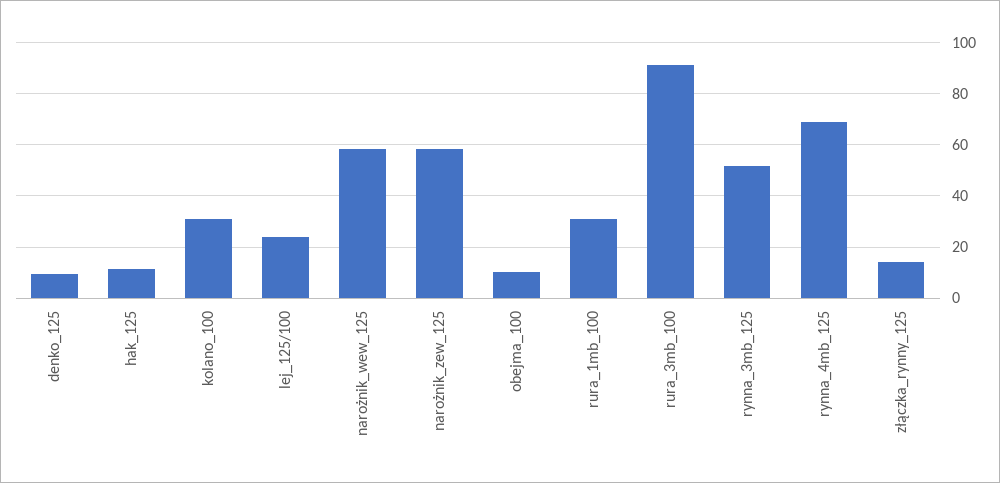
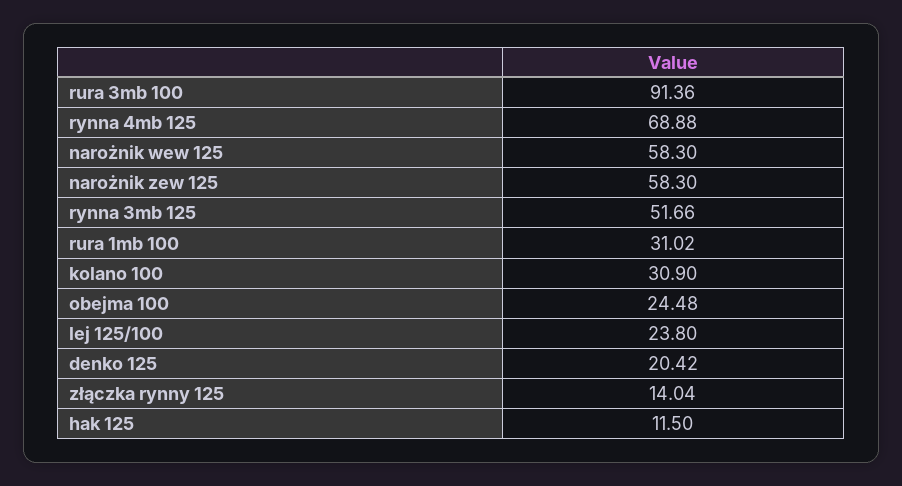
denko_125: 10 -> 20.42
obejma_100: 10 -> 24.48

